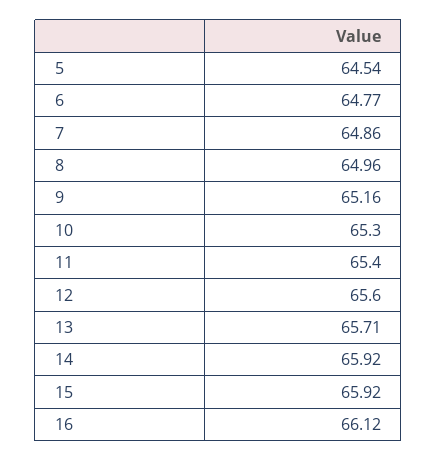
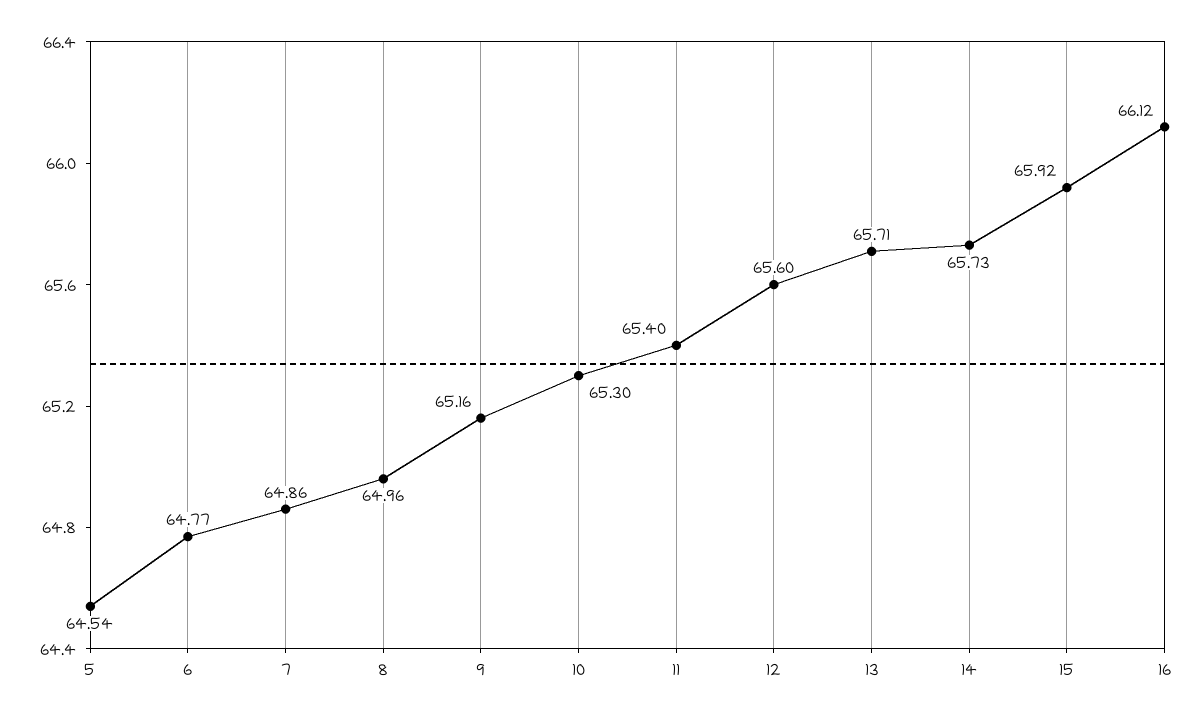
14: 65.92 -> 65.73

